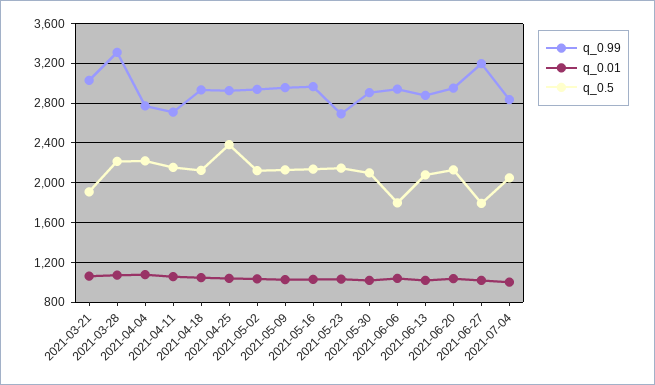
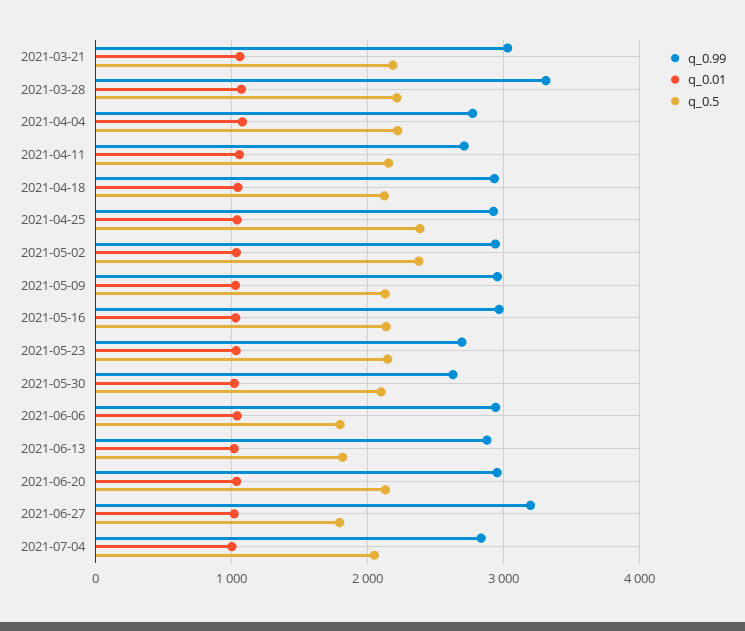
q_0.5, 2021-03-21: 1900 -> 2200
q_0.5, 2021-05-02: 2100 -> 2400
q_0.99, 2021-05-30: 2900 -> 2600
q_0.5, 2021-06-13: 2100 -> 1800

